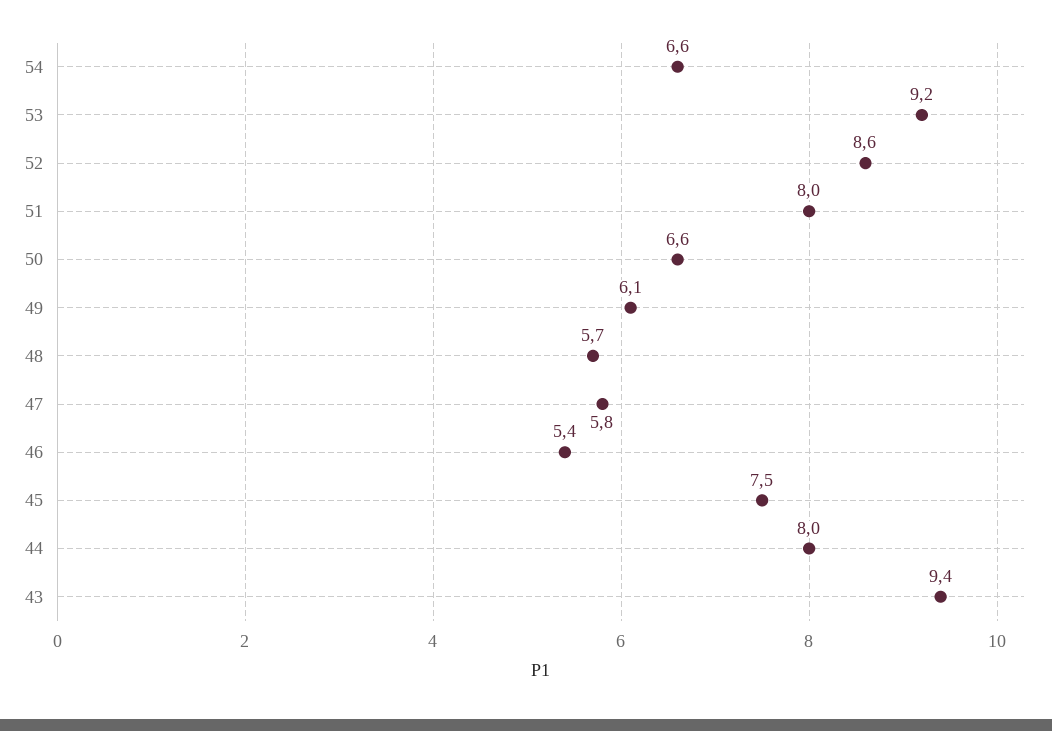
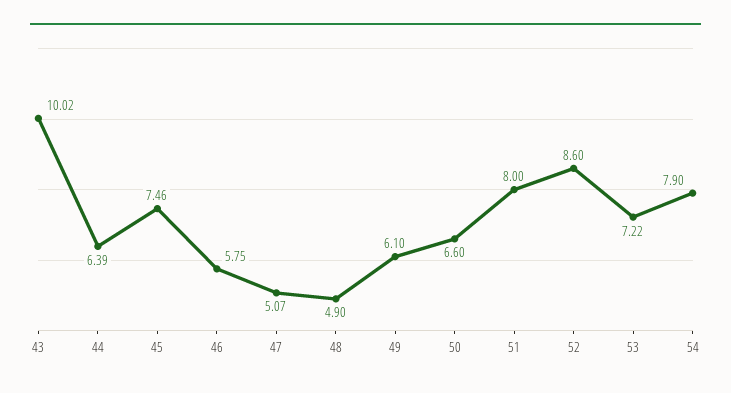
54: 6.6 -> 7.9
53: 9.2 -> 7.22
48: 5.7 -> 4.9
47: 5.8 -> 5.07
46: 5.4 -> 5.75
44: 8 -> 6.39
43: 9.4 -> 10.02

